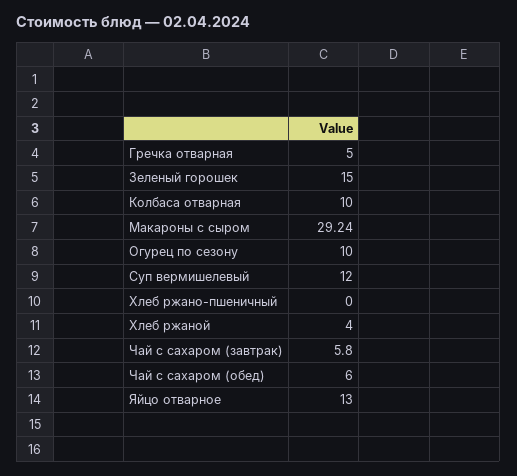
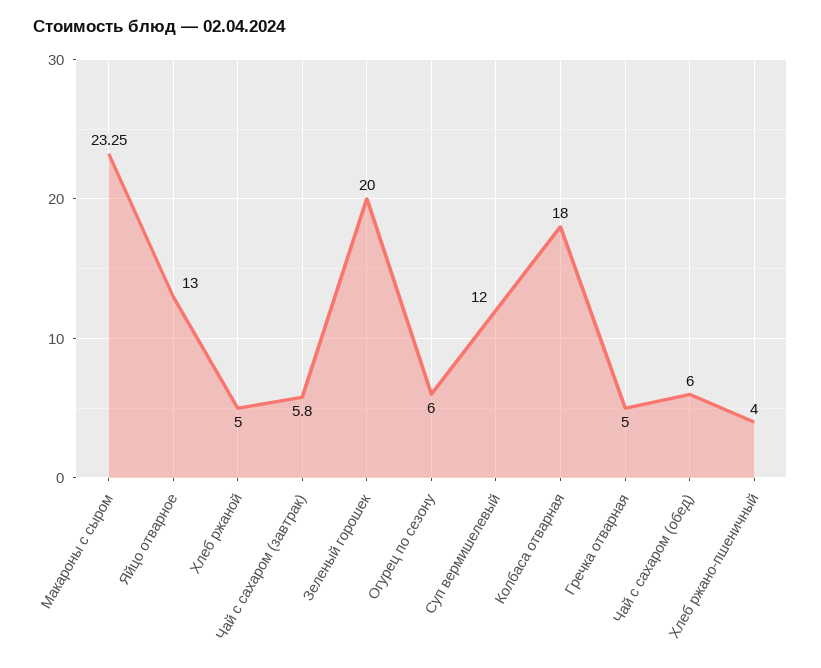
Зеленый горошек: 15 -> 20
Колбаса отварная: 10 -> 18
Макароны с сыром: 29.24 -> 23.25
Огурец по сезону: 10 -> 6
Хлеб ржано-пшеничный: 0 -> 4
Хлеб ржаной: 4 -> 5

